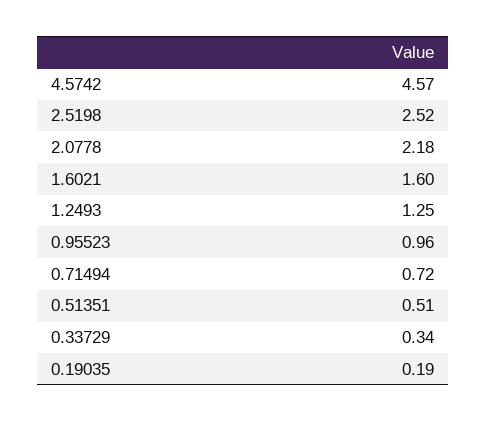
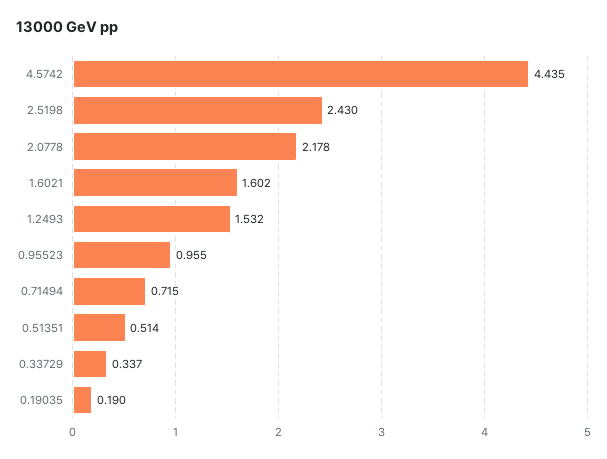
4.5742: 4.57 -> 4.435
2.5198: 2.52 -> 2.43
1.2493: 1.25 -> 1.532

